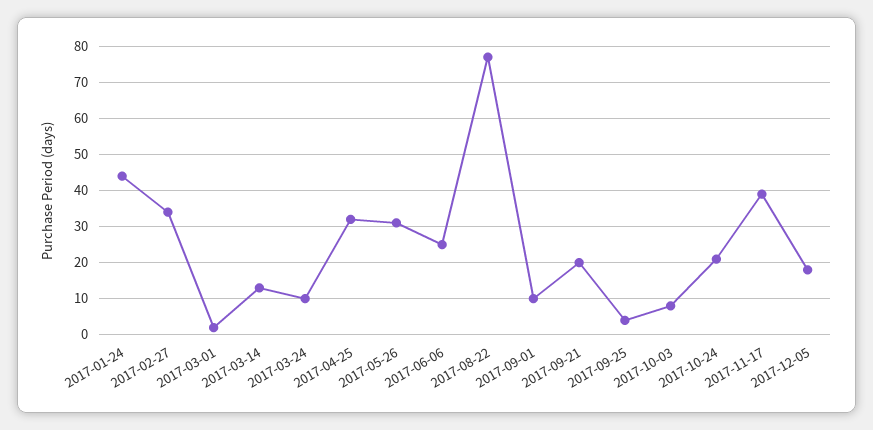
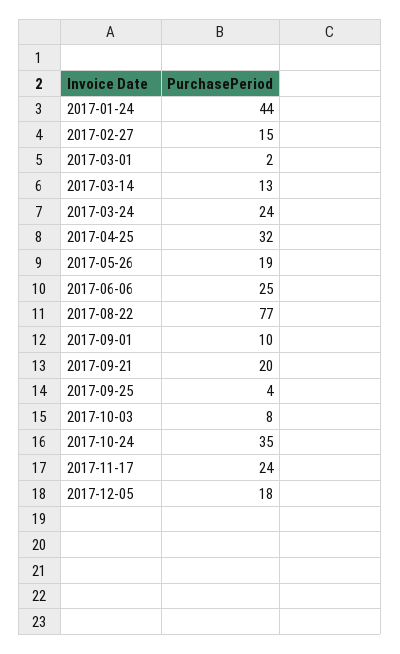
2017-02-27: 35 -> 15
2017-03-24: 10 -> 24
2017-05-26: 30 -> 19
2017-10-24: 20 -> 35
2017-11-17: 40 -> 24

